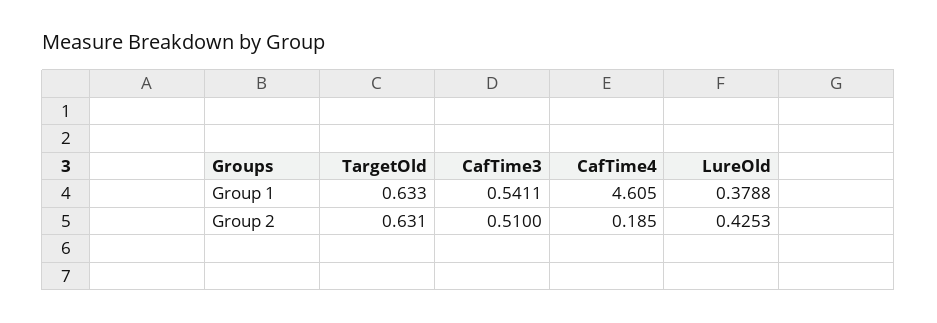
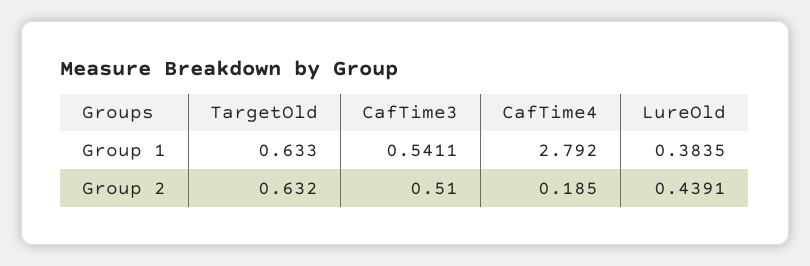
CafTime4, Group 1: 4.605 -> 2.792
LureOld, Group 1: 0.3788 -> 0.3835
TargetOld, Group 2: 0.631 -> 0.632
LureOld, Group 2: 0.4253 -> 0.4391

